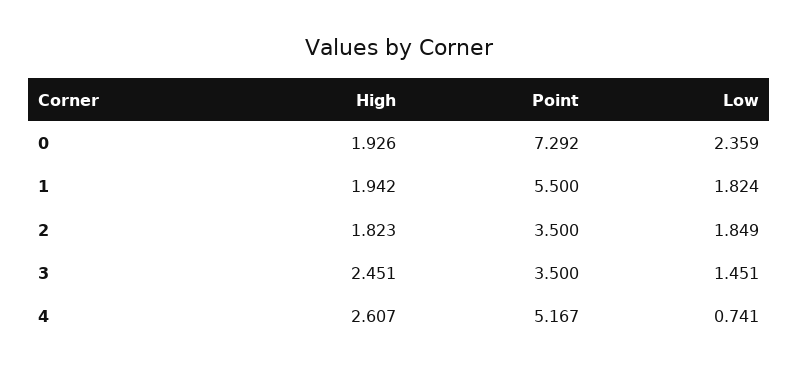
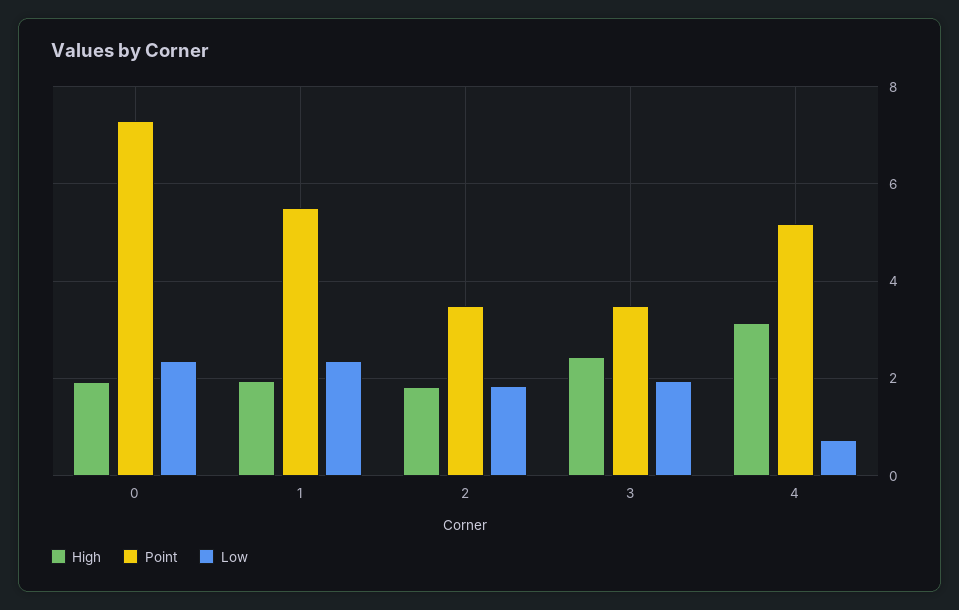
Low, 1: 1.824 -> 2.4
Low, 3: 1.451 -> 2
High, 4: 2.607 -> 3.2

